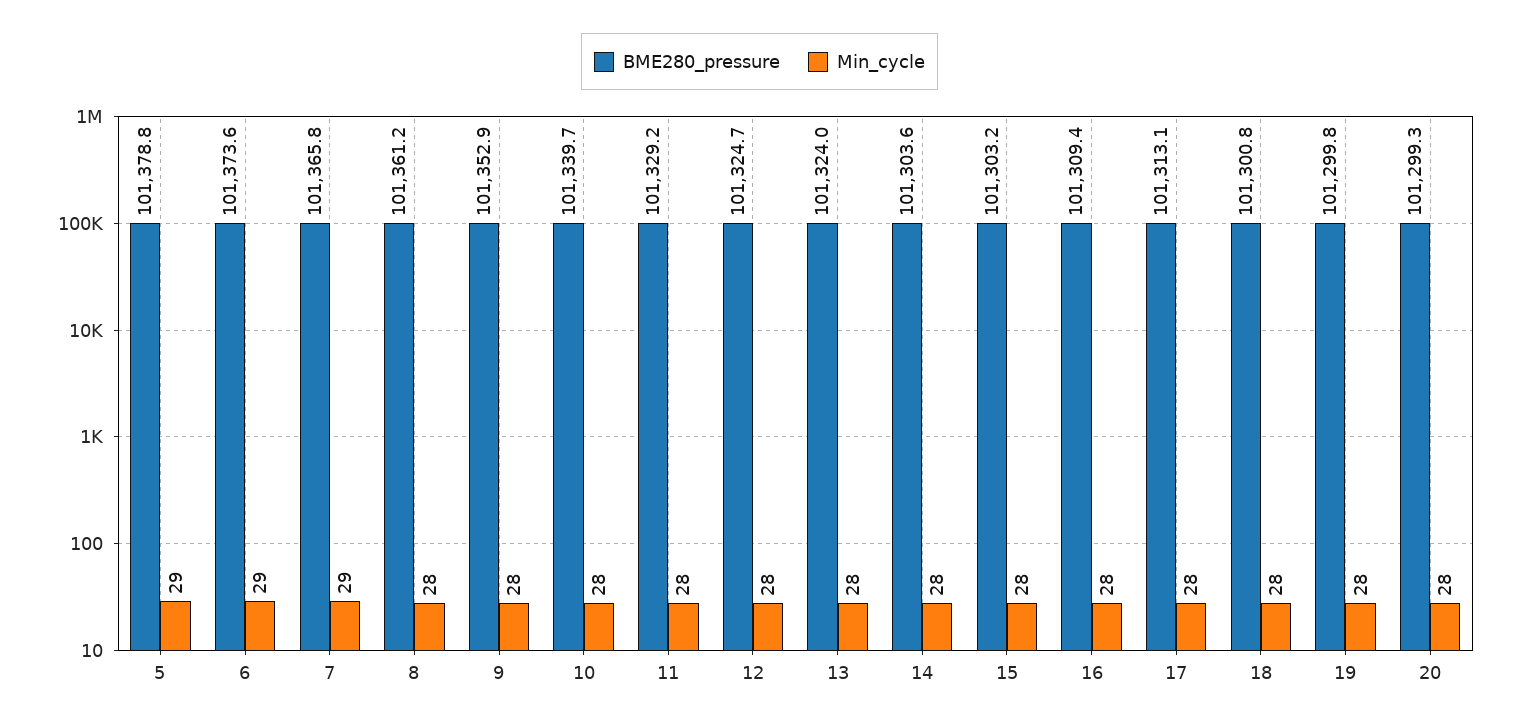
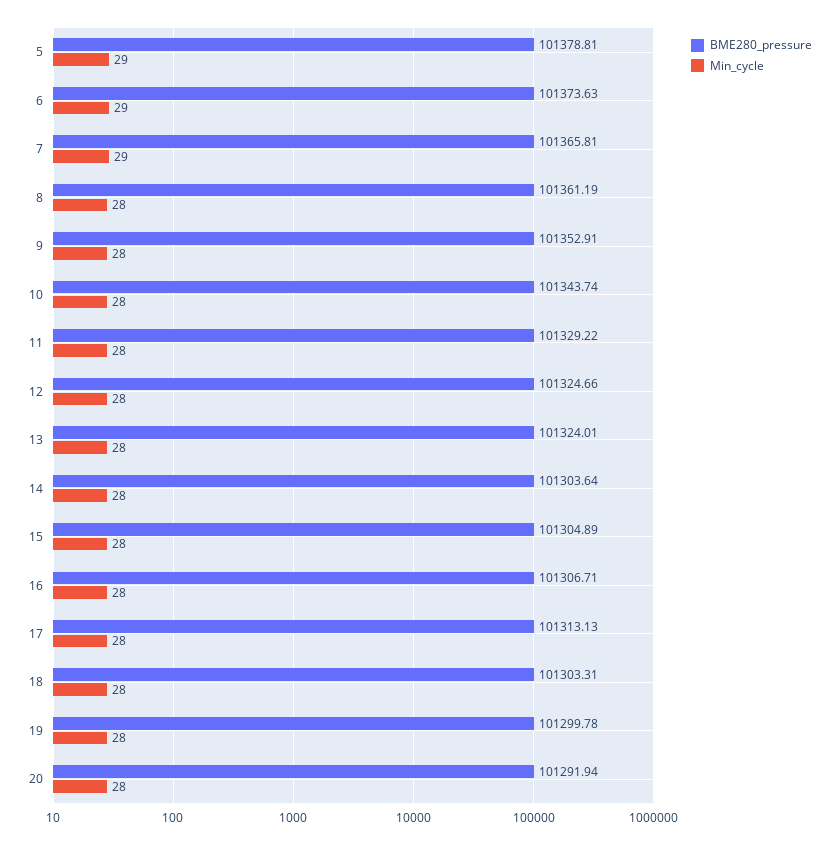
BME280_pressure, 10: 101339.7 -> 101343.74
BME280_pressure, 15: 101303.2 -> 101304.89
BME280_pressure, 16: 101309.4 -> 101306.71
BME280_pressure, 18: 101300.8 -> 101303.31
BME280_pressure, 20: 101299.3 -> 101291.94

